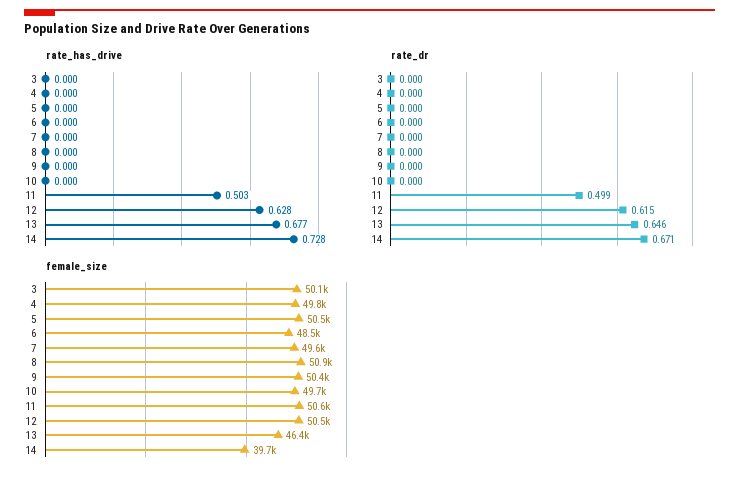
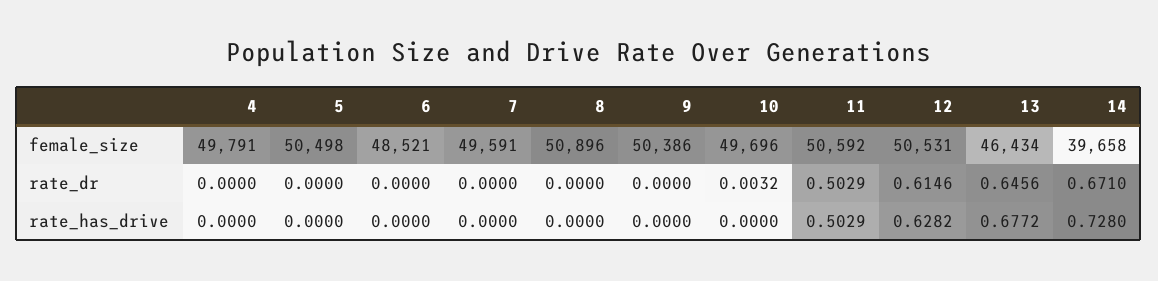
rate_has_drive, 3: 0 -> none
rate_dr, 3: 0 -> none
rate_dr, 10: 0 -> 0.0032
rate_dr, 11: 0.499 -> 0.5029
female_size, 3: 50100 -> none

